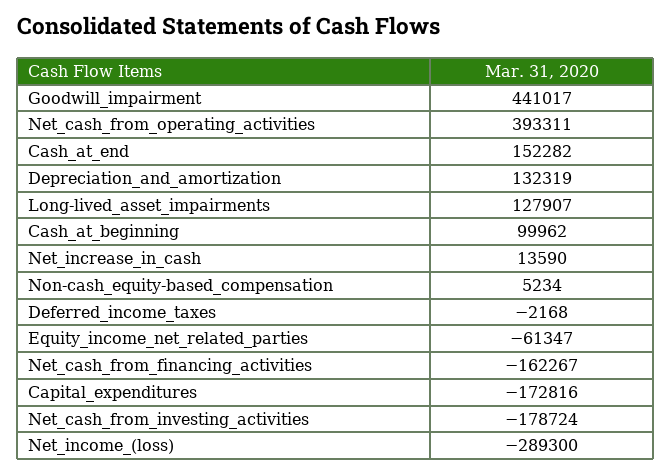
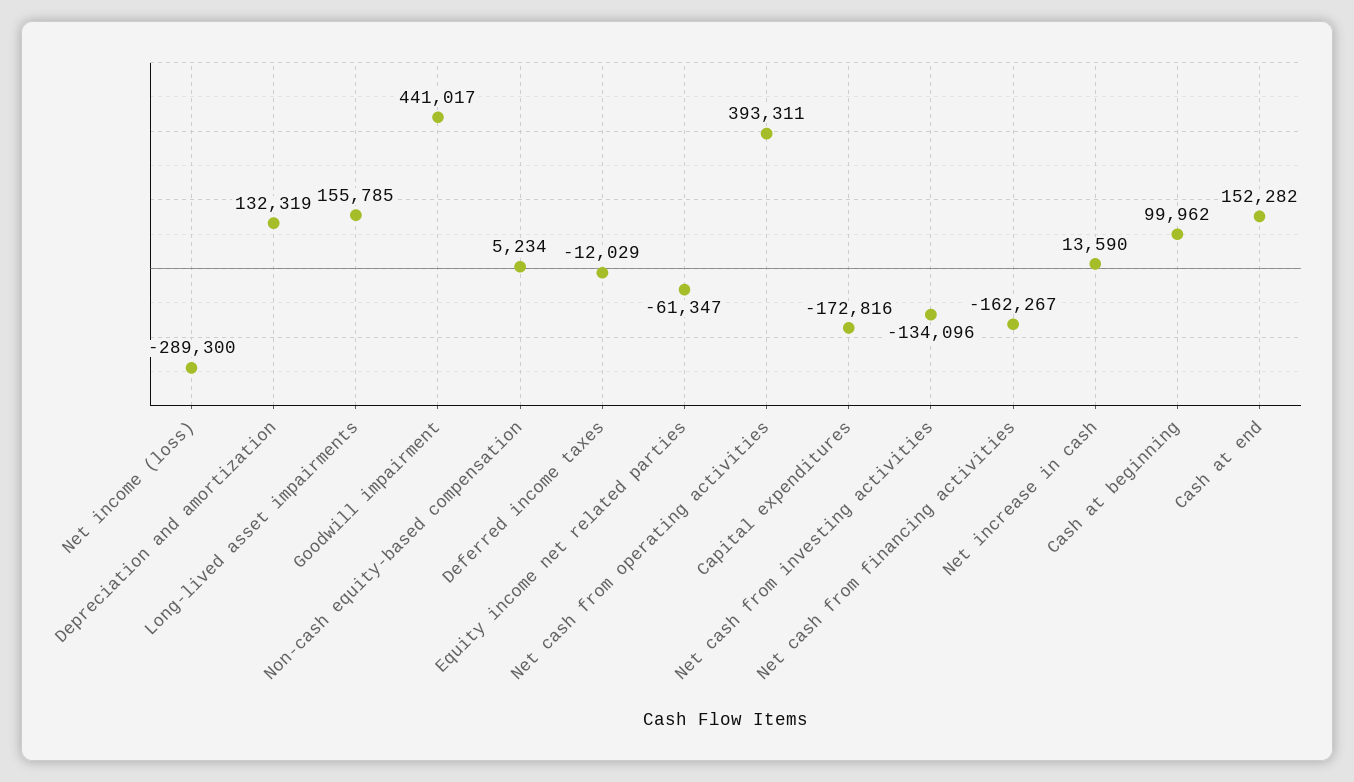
Long-lived_asset_impairments: 127907 -> 155785
Deferred_income_taxes: -2168 -> -12029
Net_cash_from_investing_activities: -178724 -> -134096

